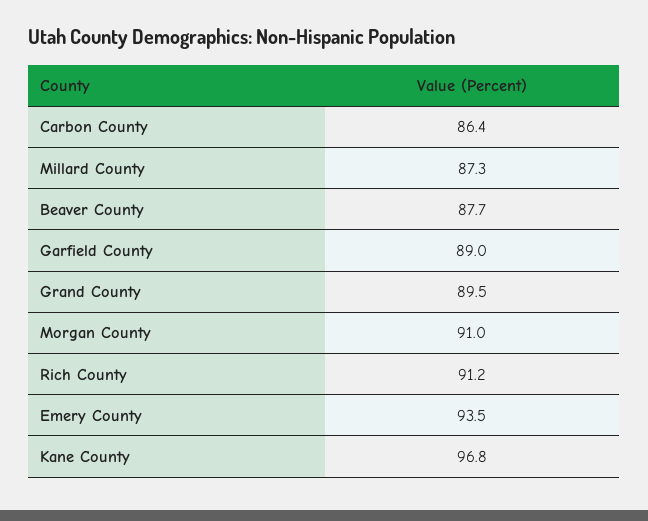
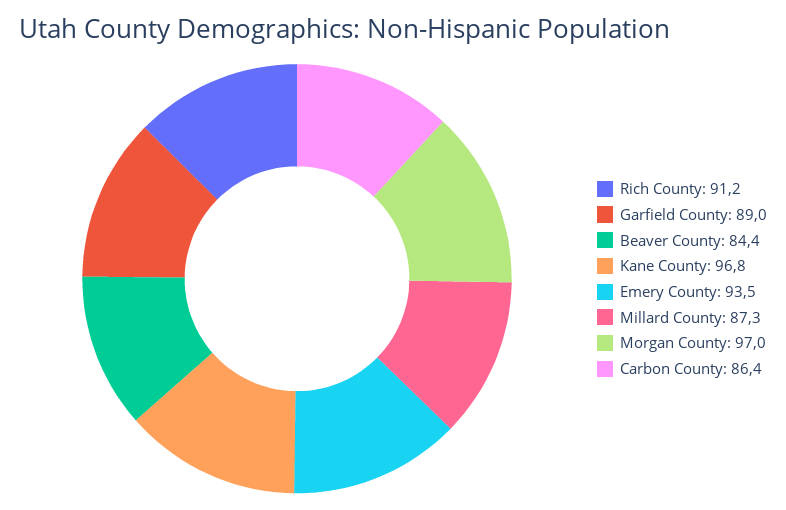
Beaver County: 87.7 -> 84.4
Grand County: 89.5 -> none
Morgan County: 91 -> 97

